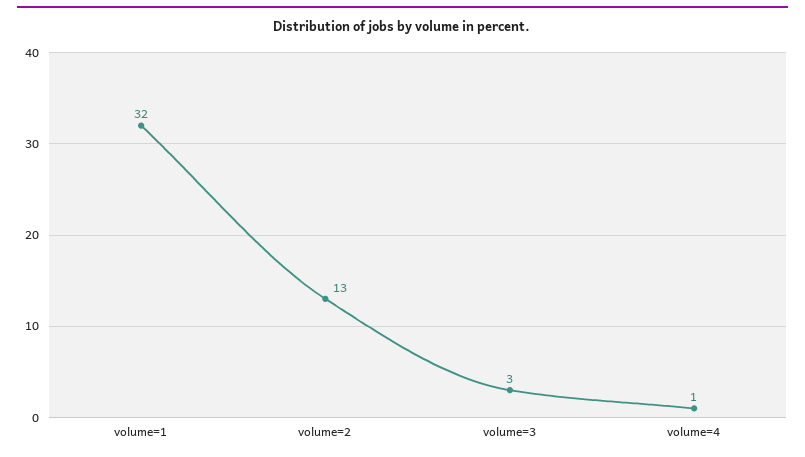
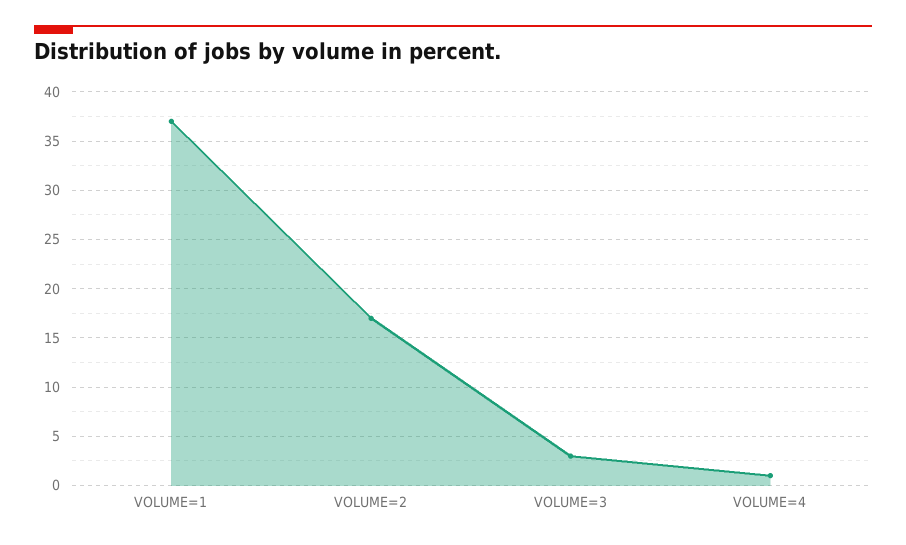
volume=1: 32 -> 37
volume=2: 13 -> 17

